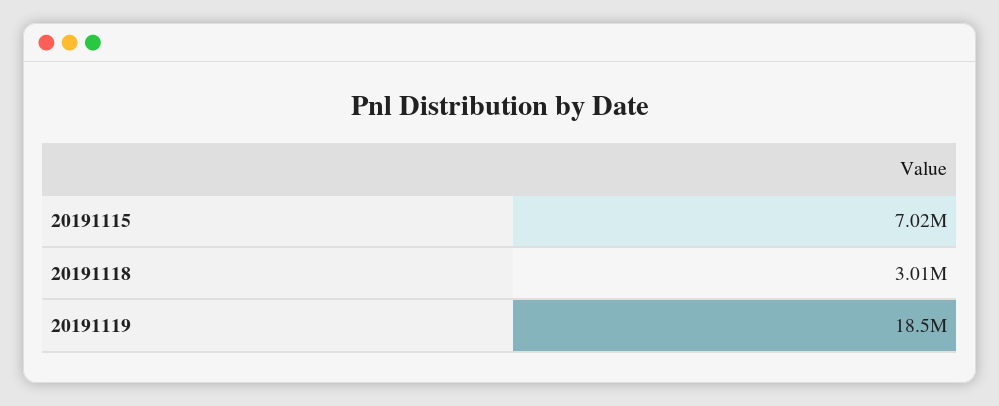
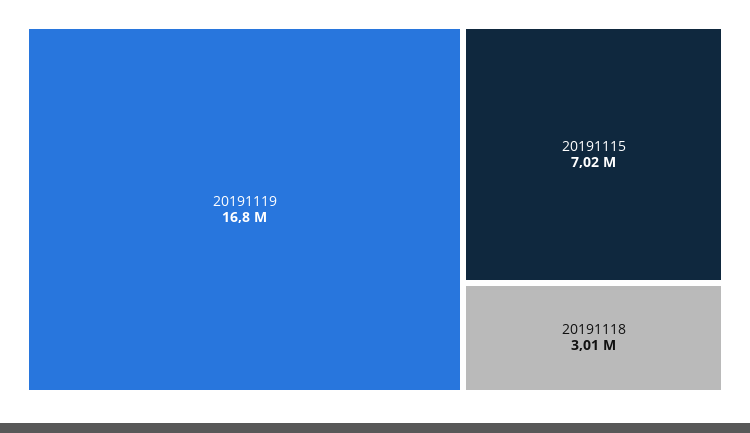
20191119: 18500000 -> 16800000

